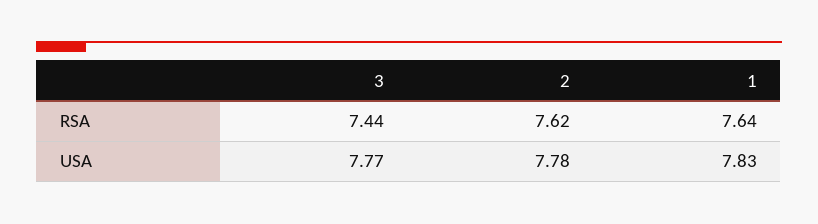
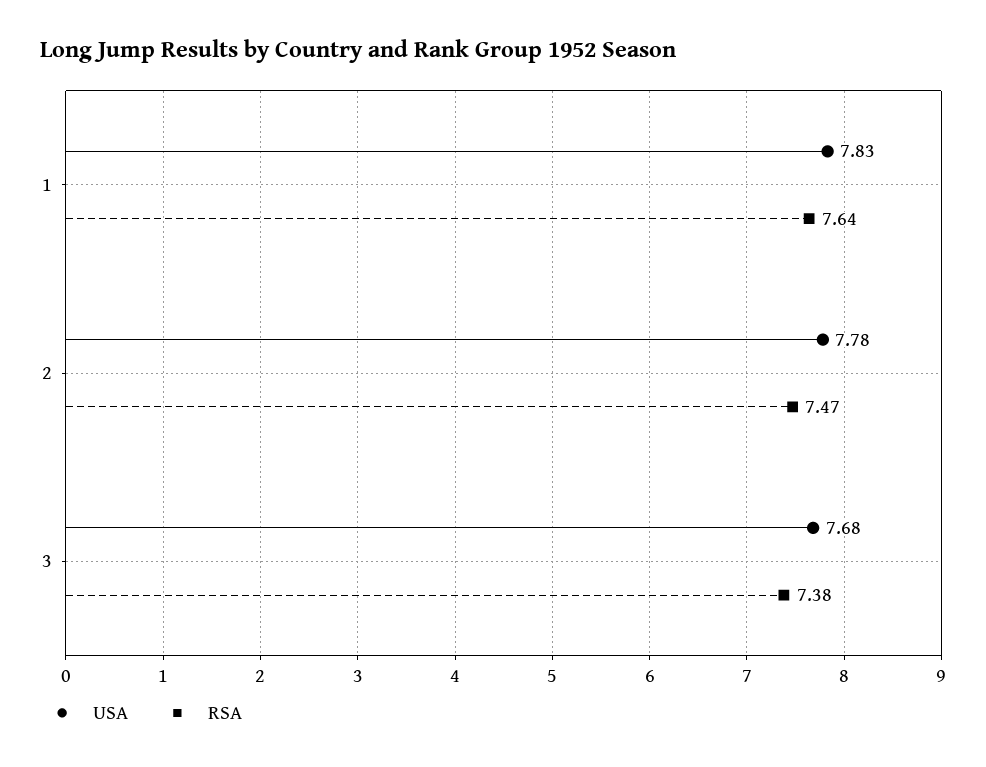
RSA, 3: 7.44 -> 7.38
RSA, 2: 7.62 -> 7.47
USA, 3: 7.77 -> 7.68

